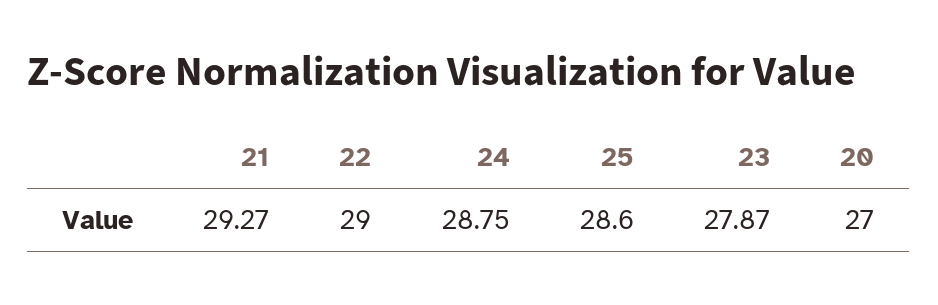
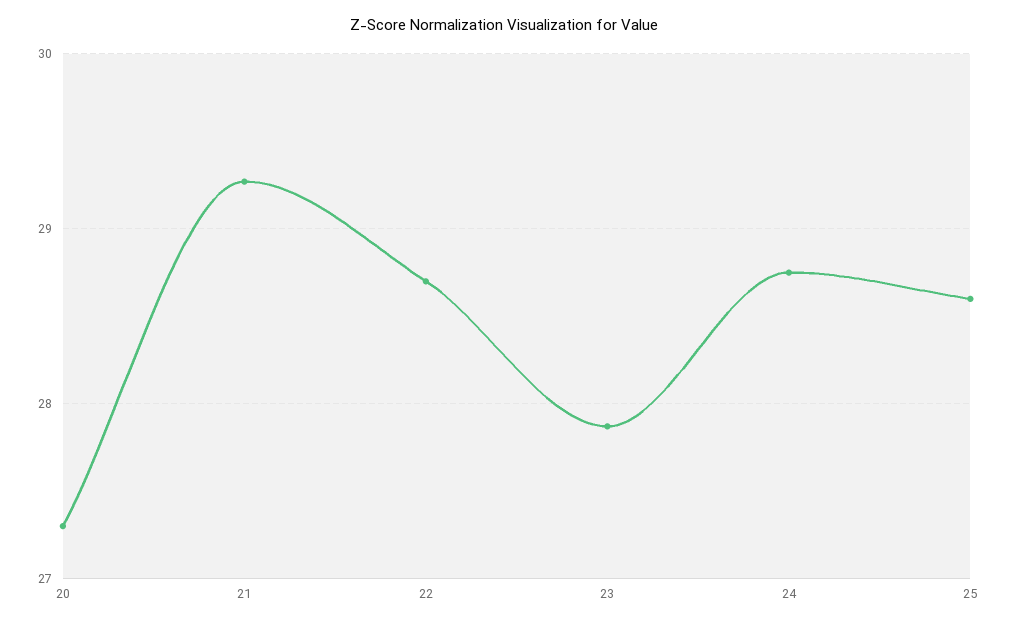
22: 29 -> 28.7
20: 27 -> 27.3

